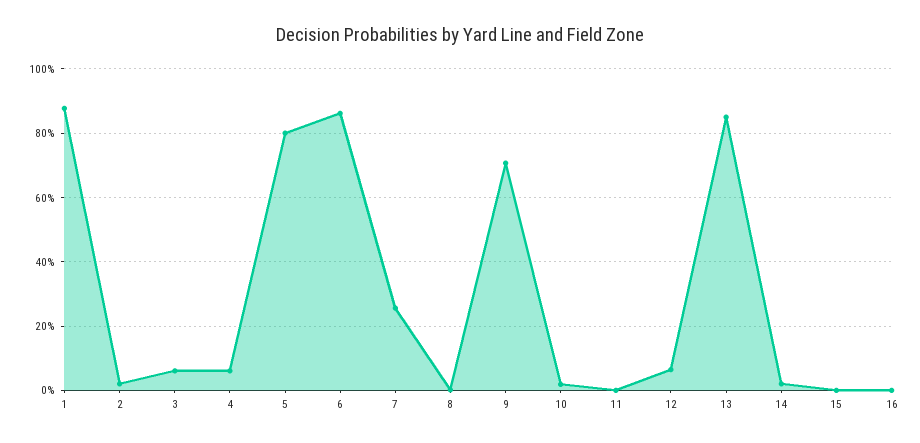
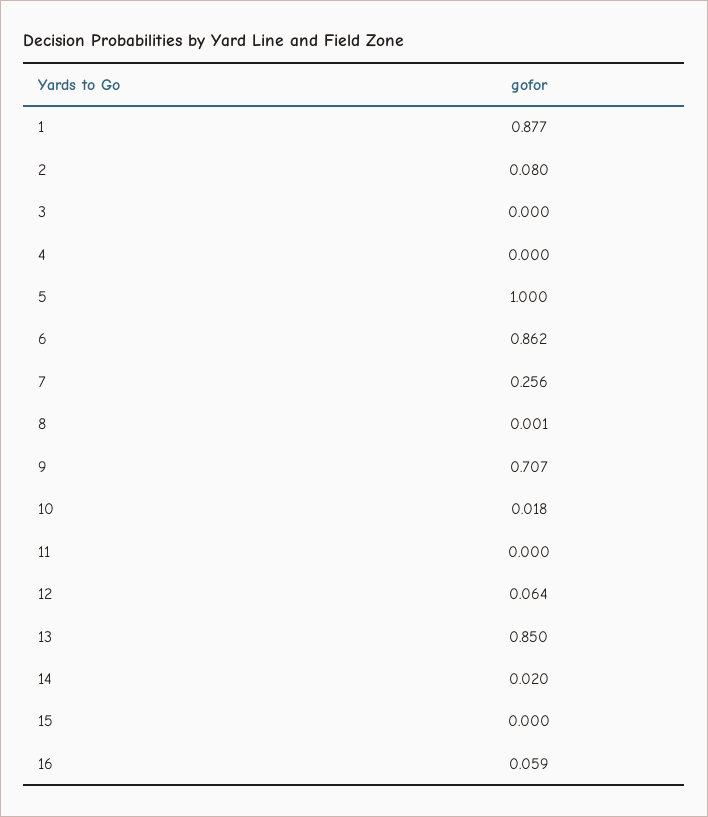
2: 0.02 -> 0.08
3: 0.06 -> 0
4: 0.06 -> 0
5: 0.8 -> 1
16: 0 -> 0.059

